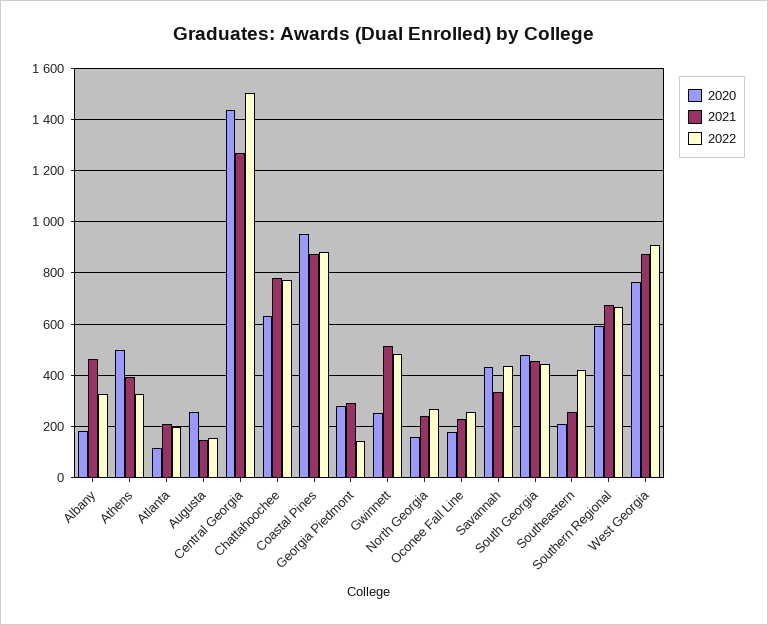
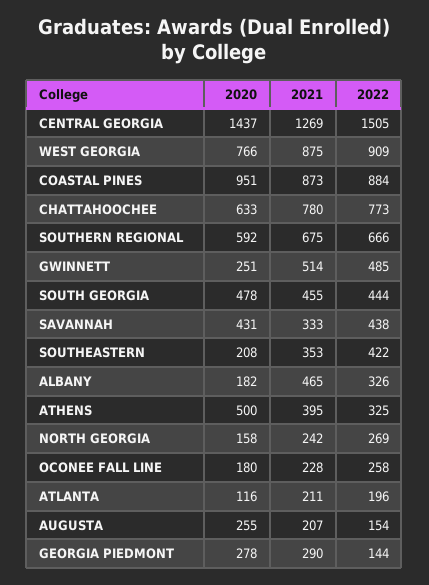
2021, Augusta: 150 -> 207
2021, Southeastern: 250 -> 353

